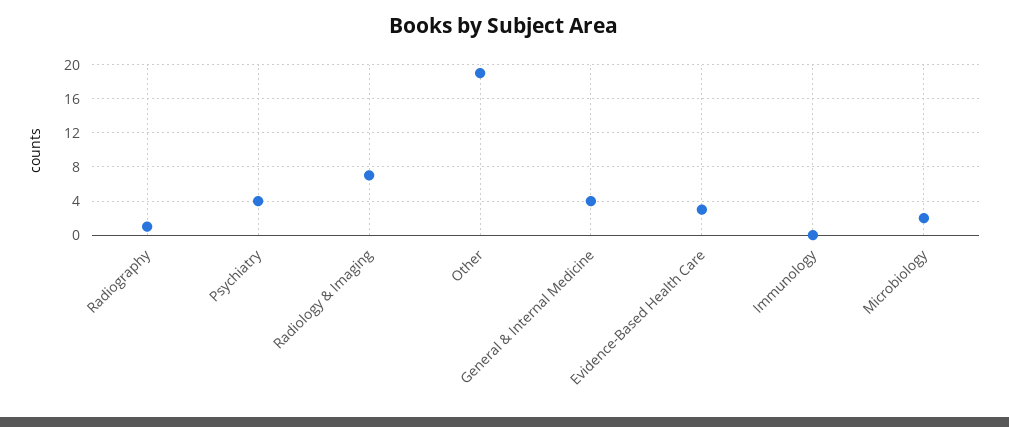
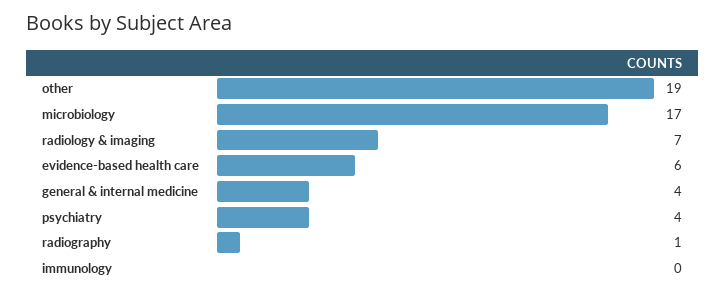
Evidence-Based Health Care: 3 -> 6
Microbiology: 2 -> 17

